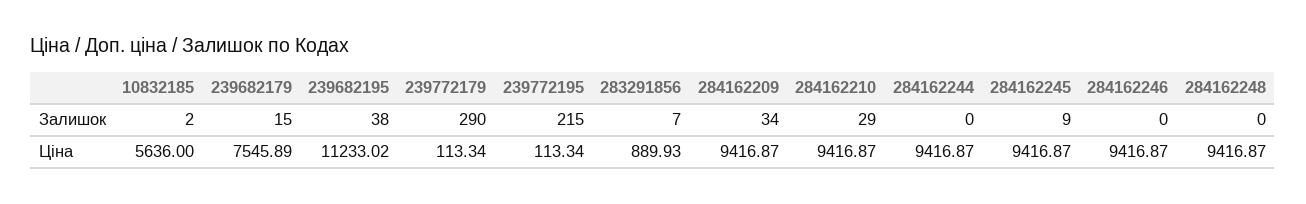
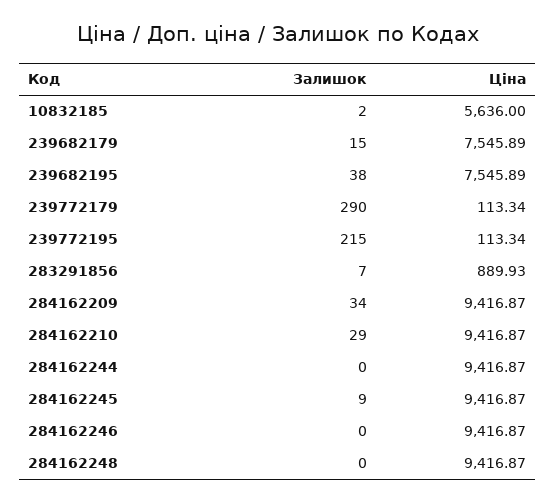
239682195, Ціна: 11233.02 -> 7545.89

